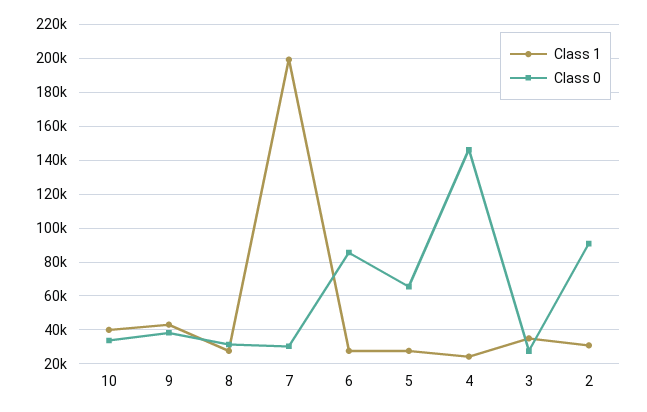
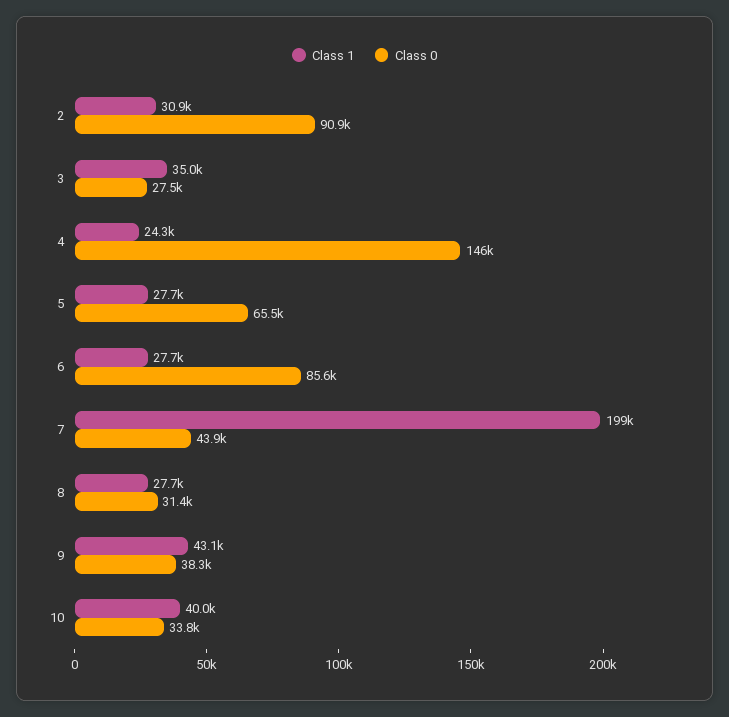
Class 0, 7: 30000 -> 43900

